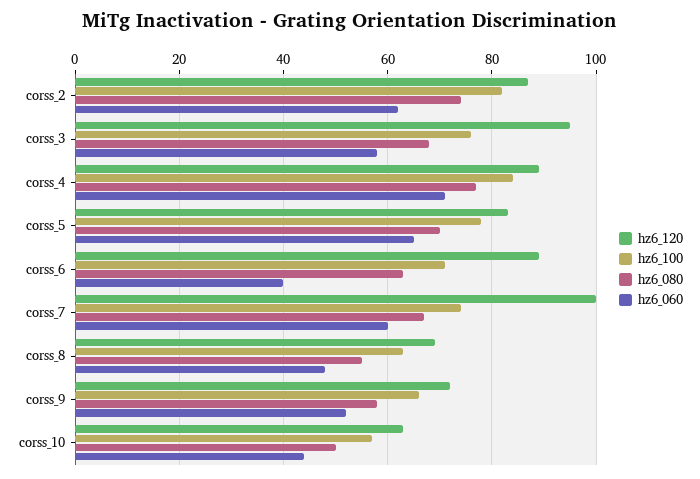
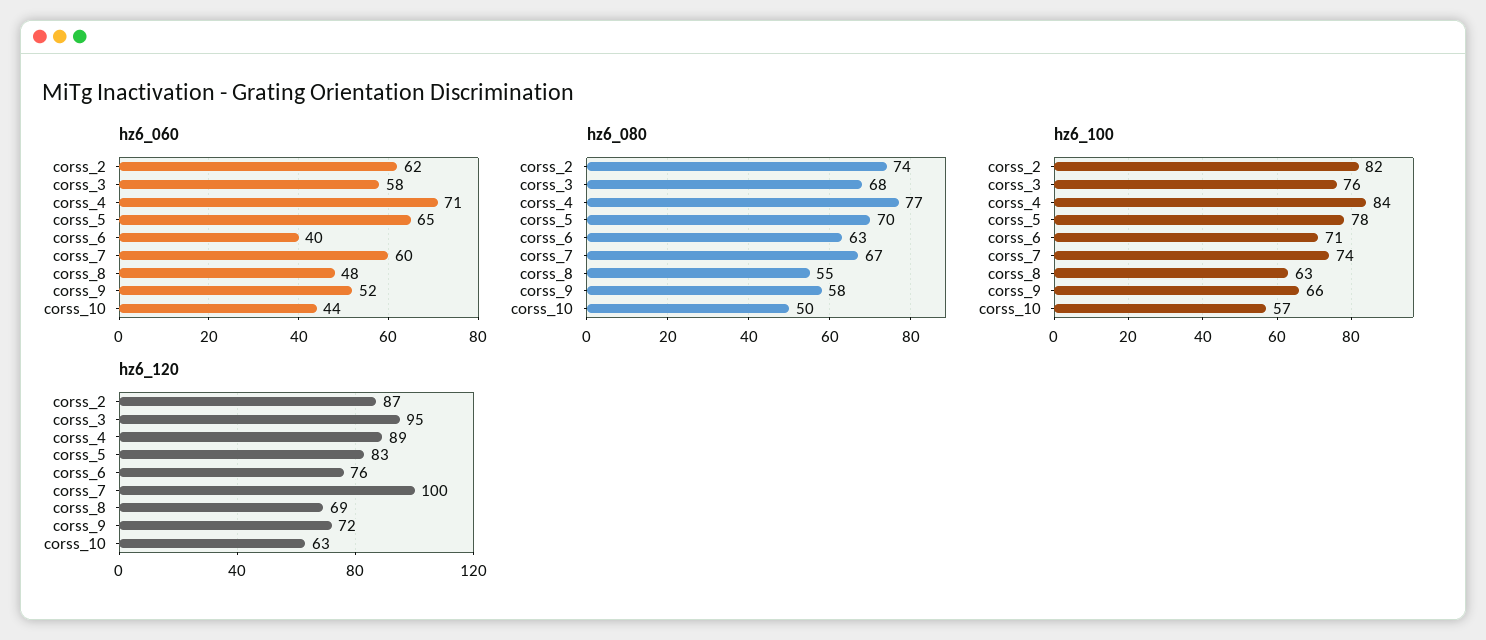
hz6_120, corss_6: 90 -> 76

